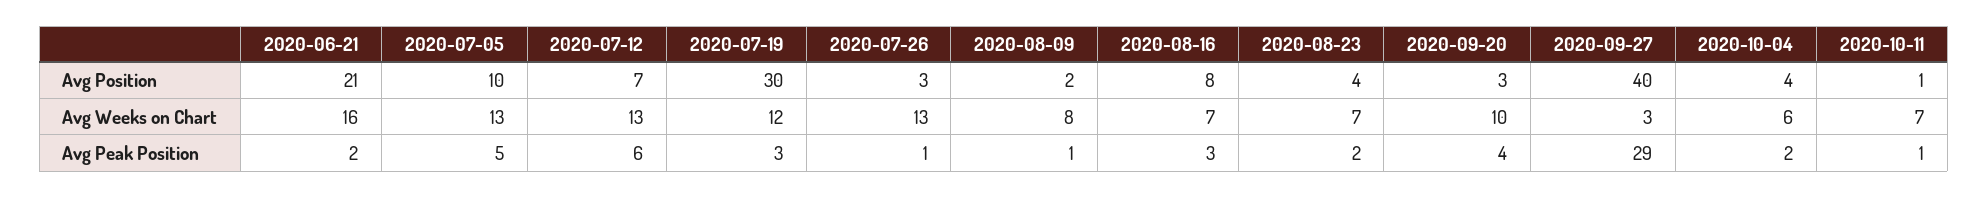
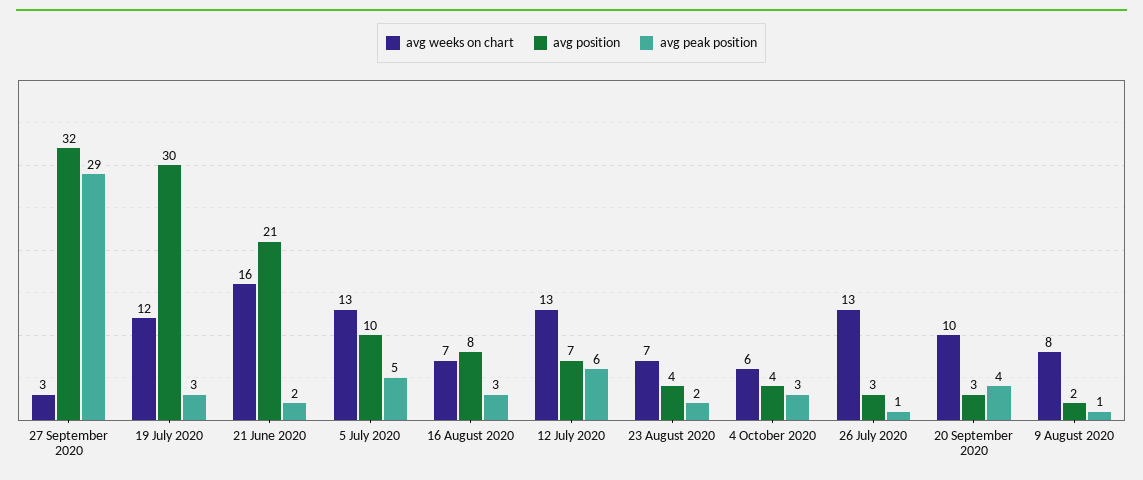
Avg Position, 2020-09-27: 40 -> 32
Avg Position, 2020-10-11: 1 -> none
Avg Weeks on Chart, 2020-10-11: 7 -> none
Avg Peak Position, 2020-10-04: 2 -> 3
Avg Peak Position, 2020-10-11: 1 -> none

